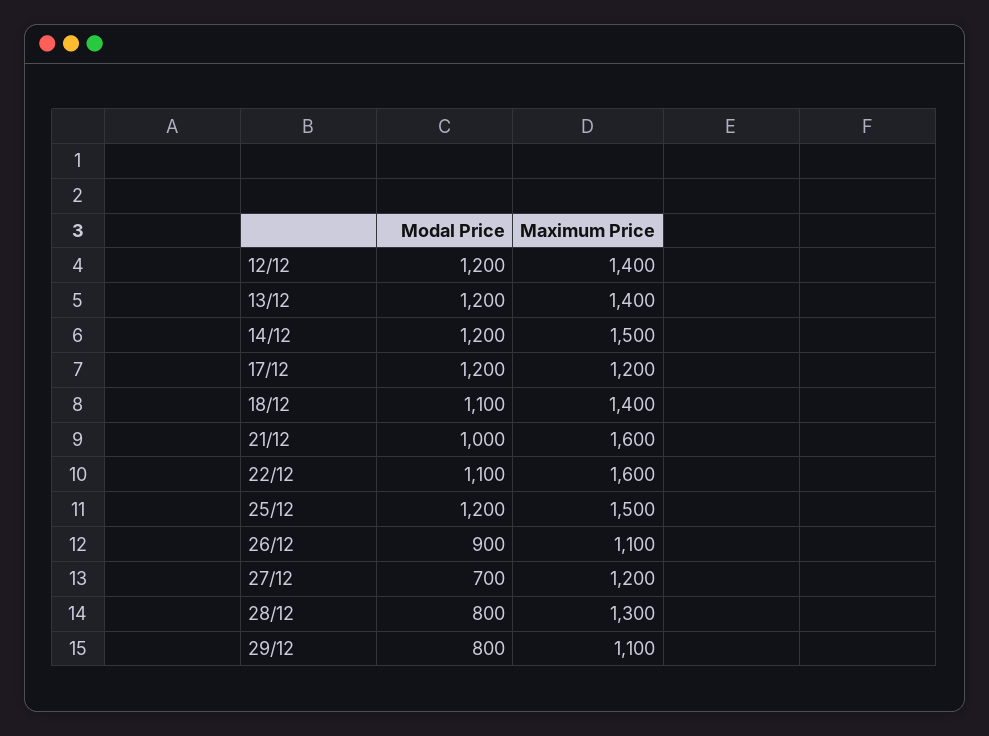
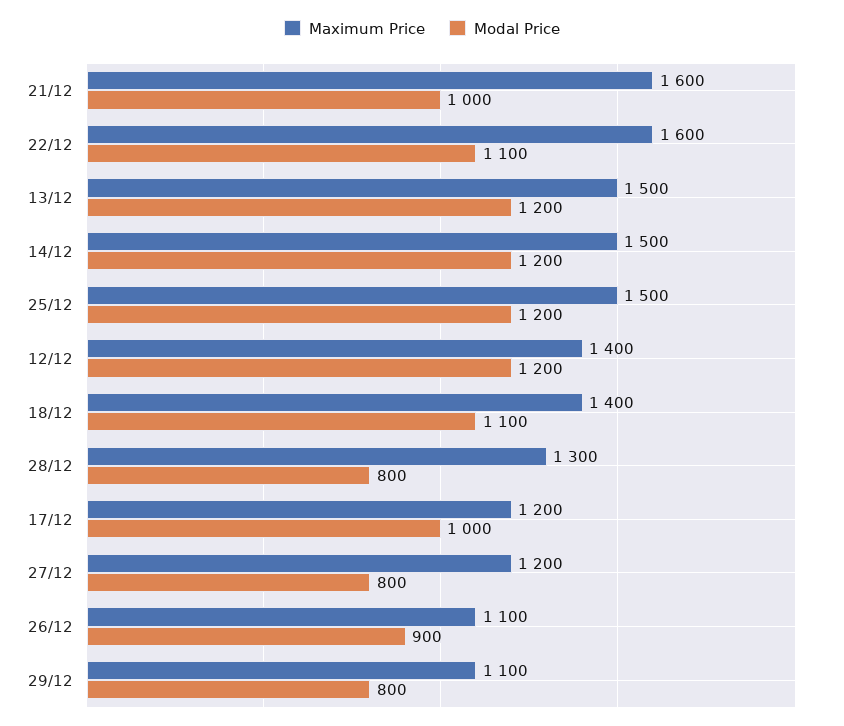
Maximum Price, 13/12: 1400 -> 1500
Modal Price, 17/12: 1200 -> 1000
Modal Price, 27/12: 700 -> 800

